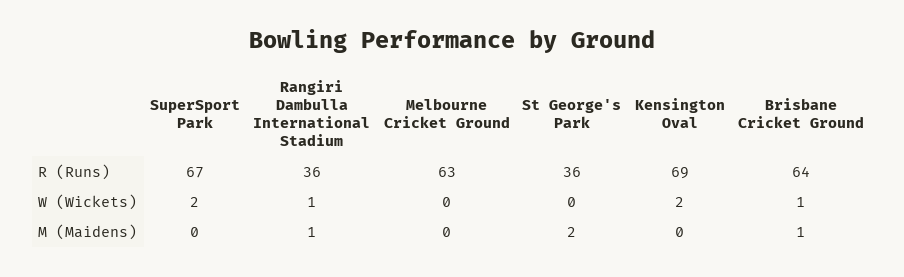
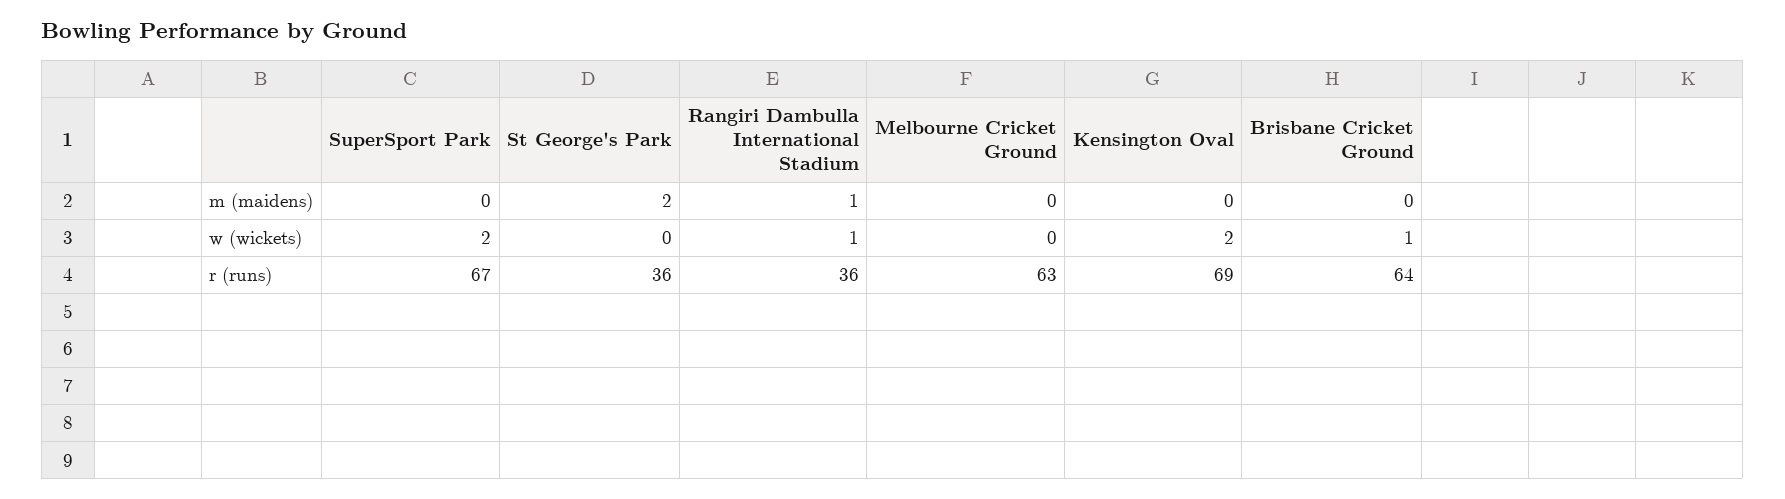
Brisbane Cricket Ground, M (Maidens): 1 -> 0

